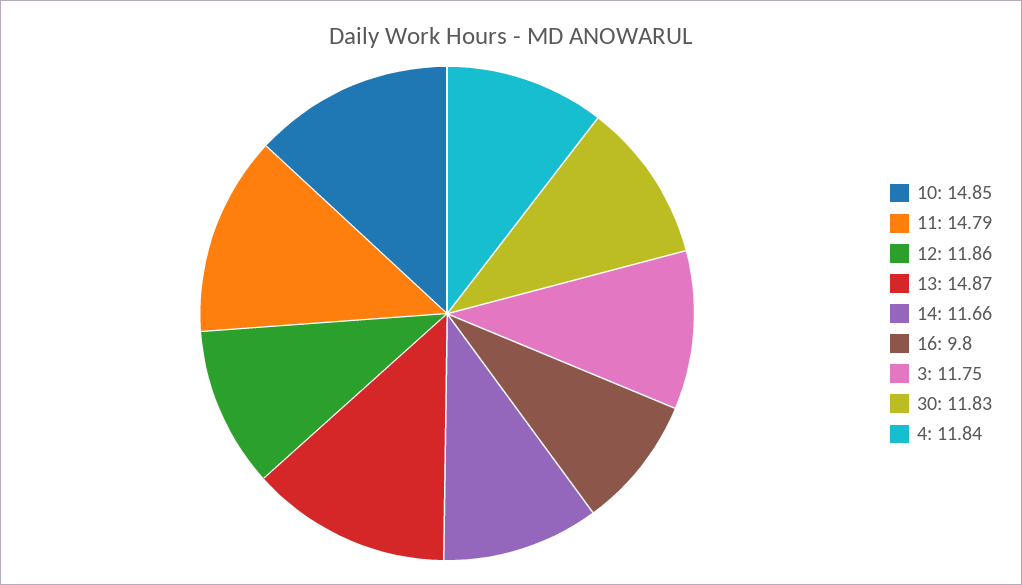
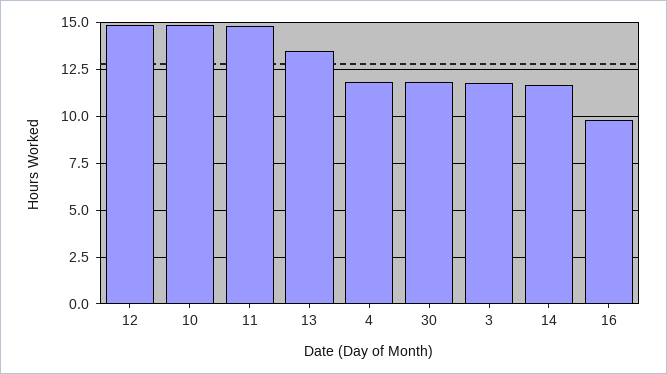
12: 11.86 -> 15
13: 14.87 -> 13.5

